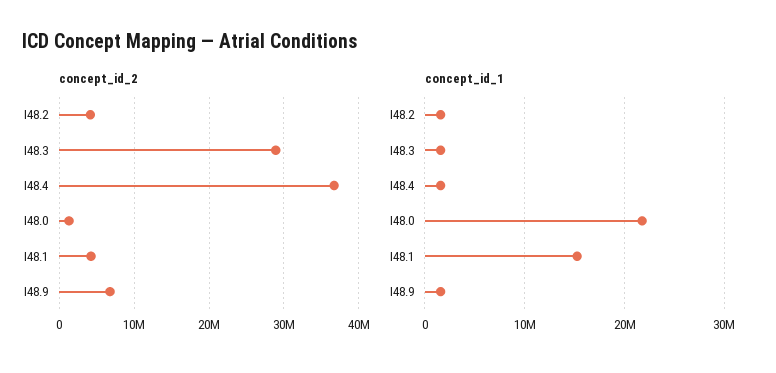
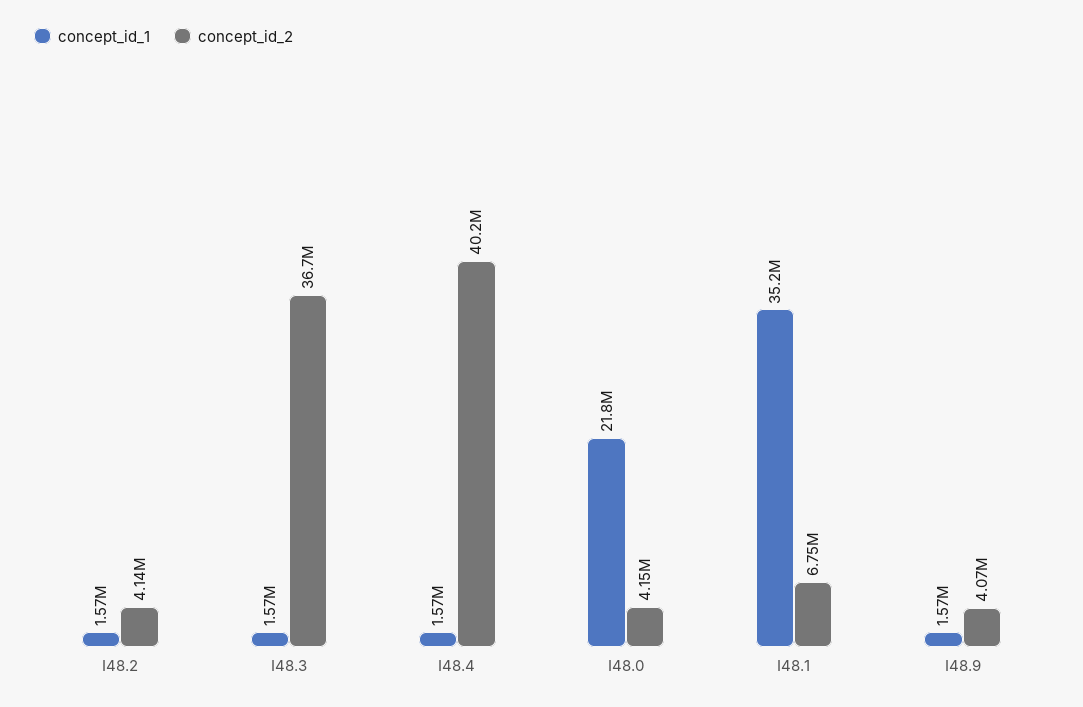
concept_id_2, I48.3: 29000000 -> 36700000
concept_id_2, I48.4: 37000000 -> 40200000
concept_id_2, I48.0: 1000000 -> 4150000
concept_id_2, I48.1: 4000000 -> 6750000
concept_id_2, I48.9: 7000000 -> 4070000
concept_id_1, I48.1: 15000000 -> 35200000

